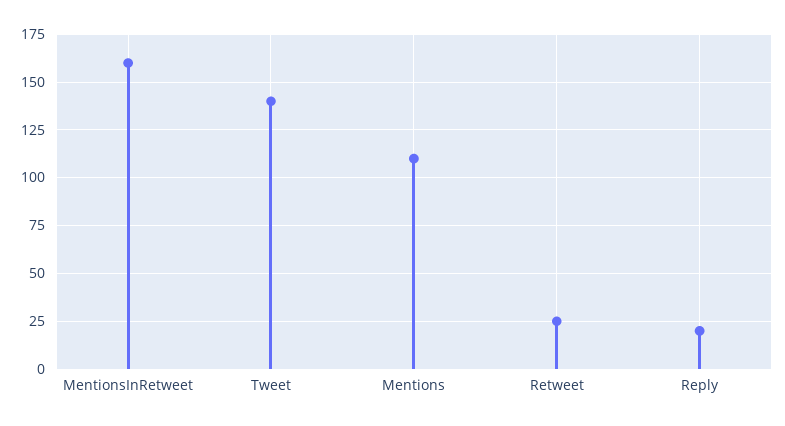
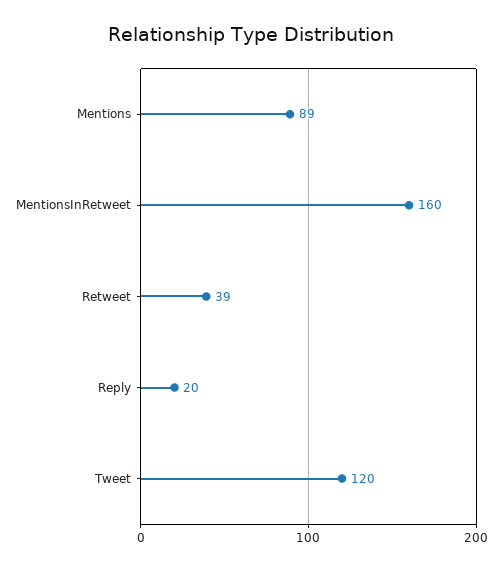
Tweet: 140 -> 120
Mentions: 110 -> 89
Retweet: 25 -> 39

